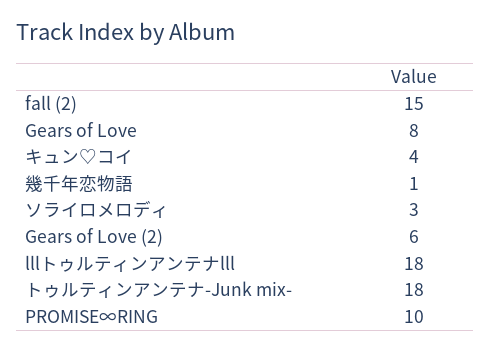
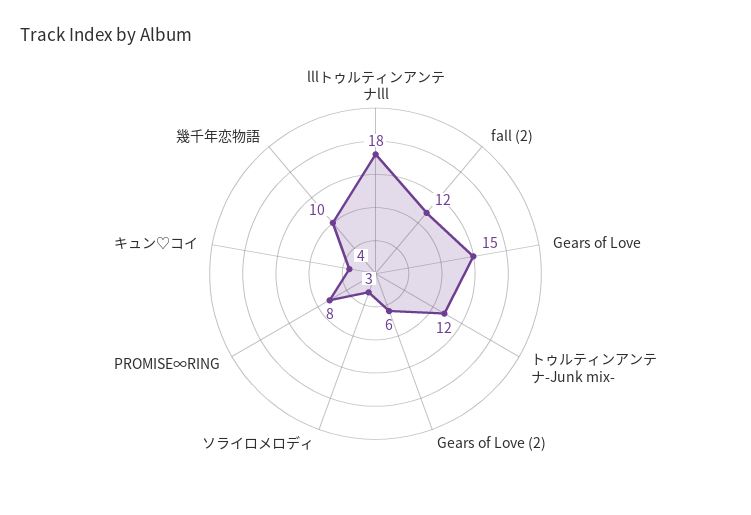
fall (2): 15 -> 12
Gears of Love: 8 -> 15
幾千年恋物語: 1 -> 10
トゥルティンアンテナ-Junk mix-: 18 -> 12
PROMISE∞RING: 10 -> 8

